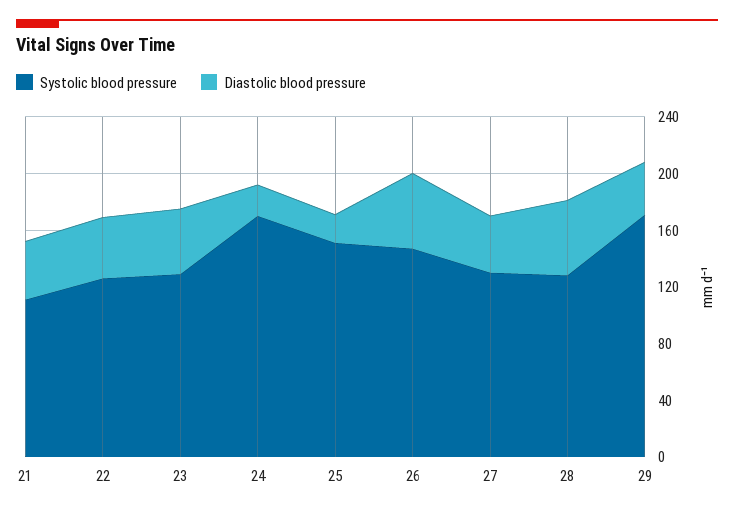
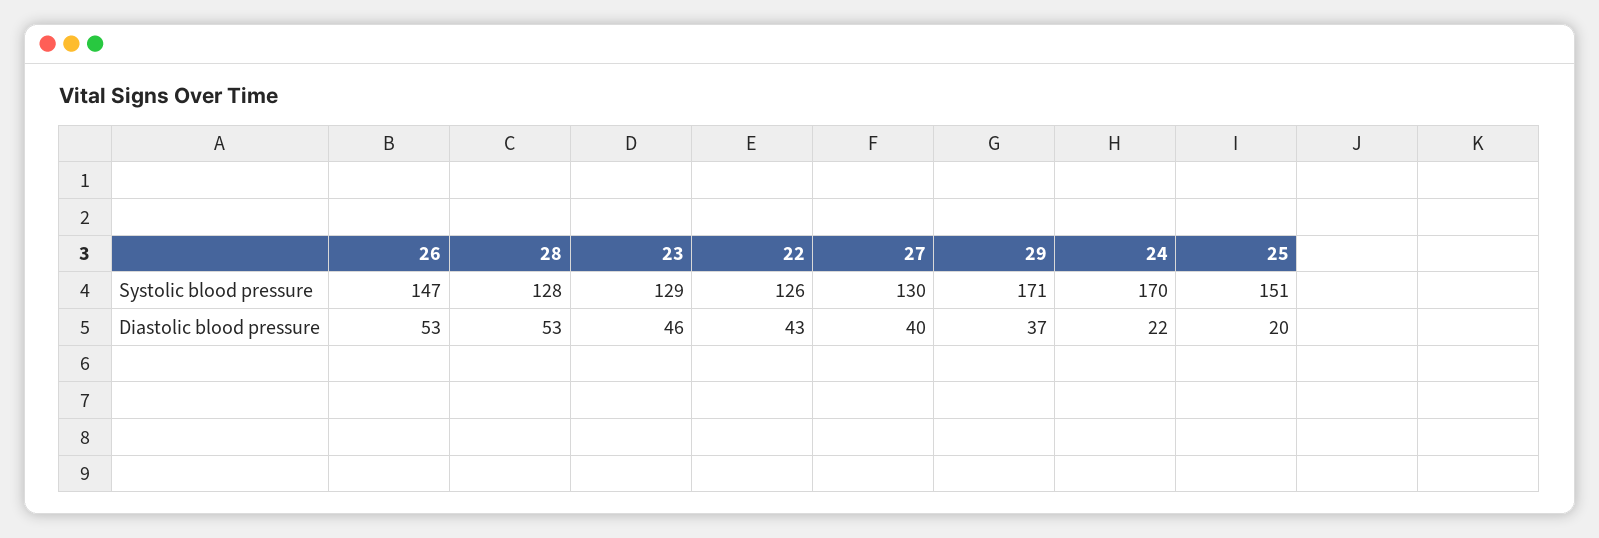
Systolic blood pressure, 21: 110 -> none
Diastolic blood pressure, 21: 40 -> none

